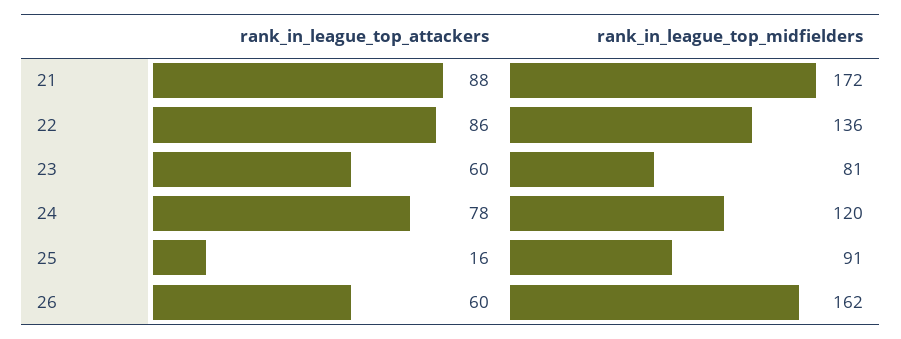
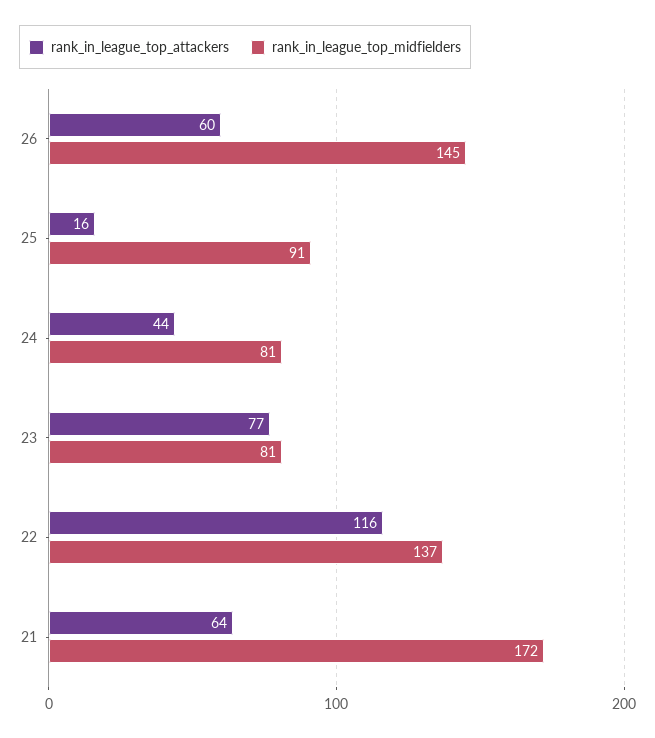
rank_in_league_top_attackers, 21: 88 -> 64
rank_in_league_top_attackers, 22: 86 -> 116
rank_in_league_top_midfielders, 22: 136 -> 137
rank_in_league_top_attackers, 23: 60 -> 77
rank_in_league_top_attackers, 24: 78 -> 44
rank_in_league_top_midfielders, 24: 120 -> 81
rank_in_league_top_midfielders, 26: 162 -> 145

